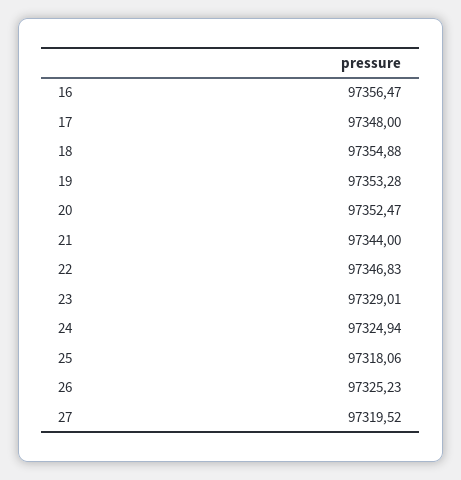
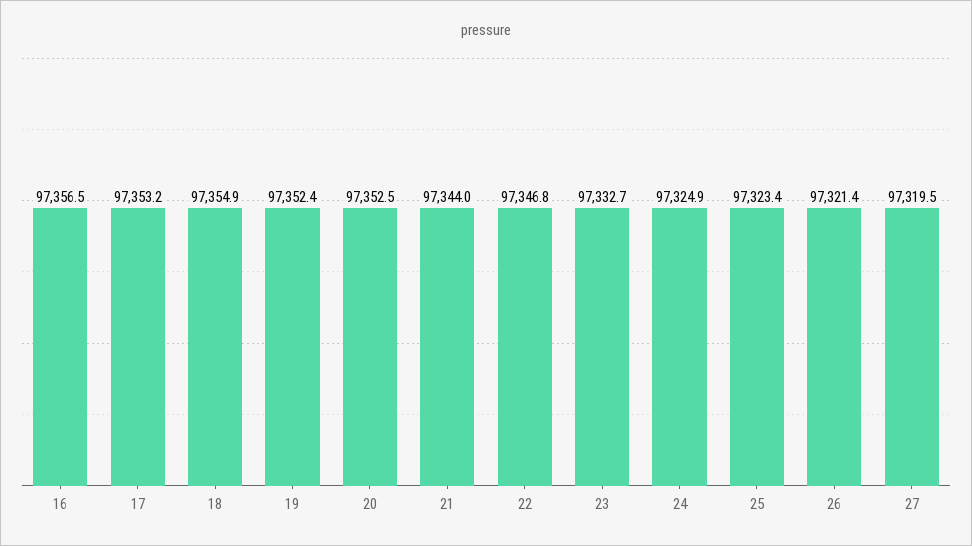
17: 97348 -> 97353.2
19: 97353.28 -> 97352.4
23: 97329.01 -> 97332.7
25: 97318.06 -> 97323.4
26: 97325.23 -> 97321.4

